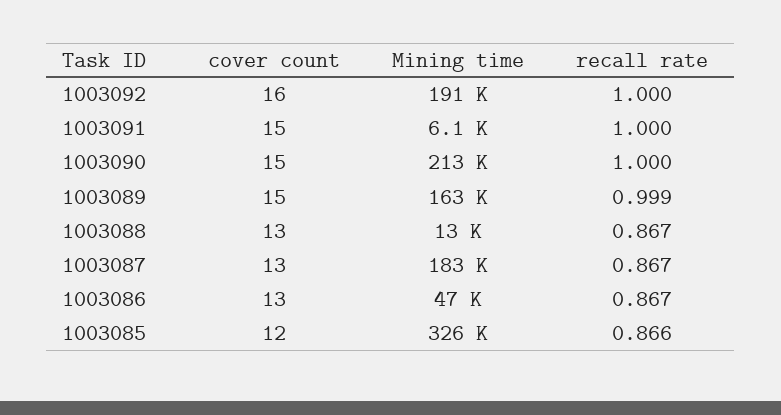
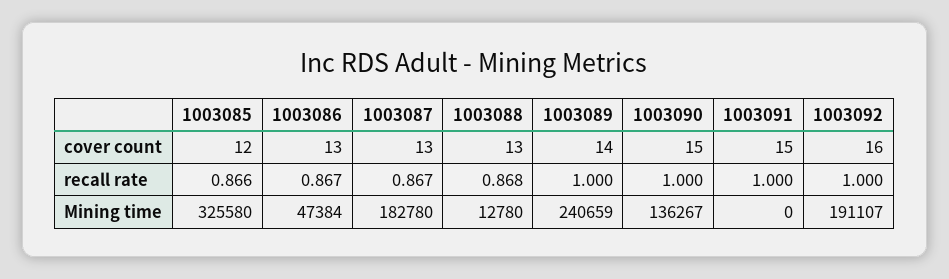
Mining time, 1003091: 6100 -> 0
Mining time, 1003090: 213000 -> 136267
cover count, 1003089: 15 -> 14
Mining time, 1003089: 163000 -> 240659
recall rate, 1003089: 0.999 -> 1
recall rate, 1003088: 0.867 -> 0.868

